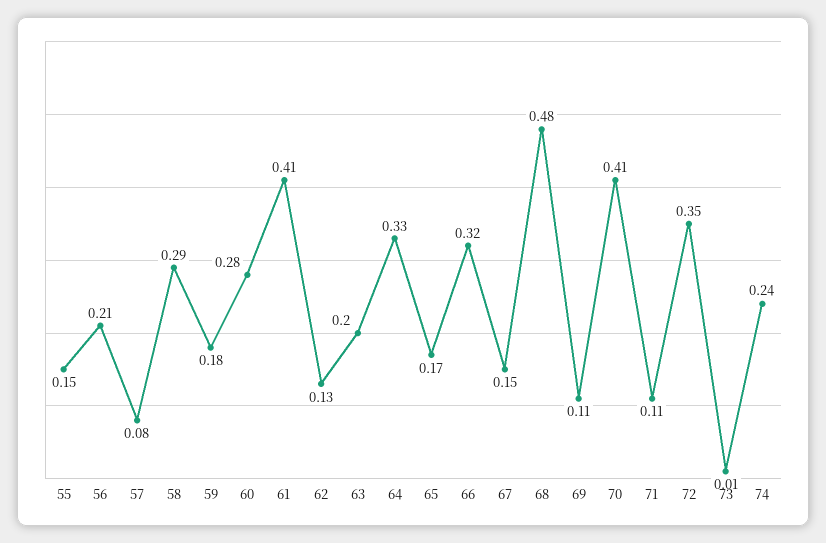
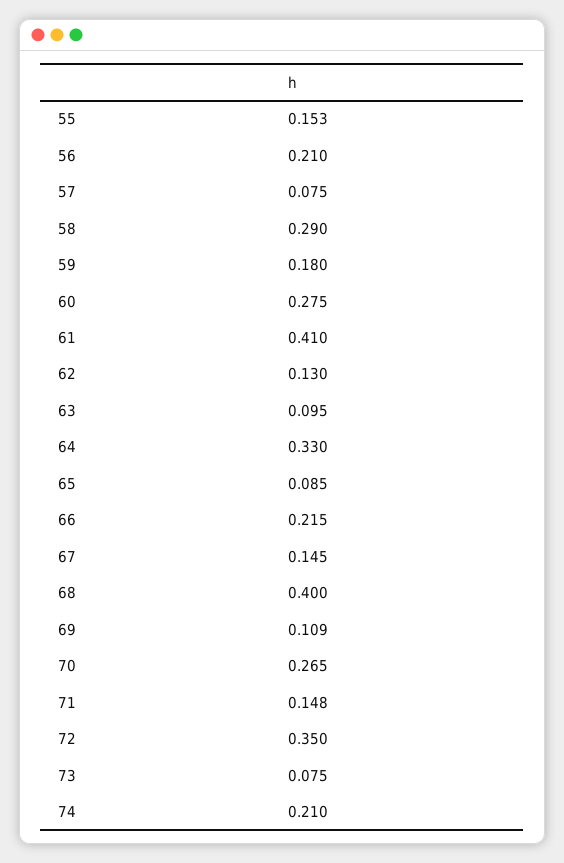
63: 0.2 -> 0.095
65: 0.17 -> 0.085
66: 0.32 -> 0.215
68: 0.48 -> 0.4
70: 0.41 -> 0.265
71: 0.11 -> 0.148
73: 0.01 -> 0.075
74: 0.24 -> 0.21

